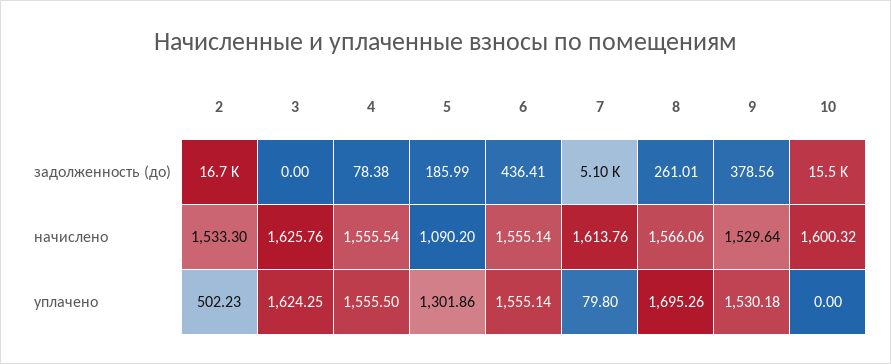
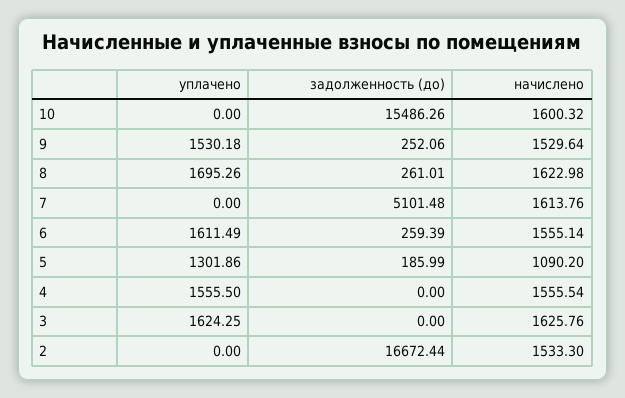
4, задолженность (до): 78.38 -> 0
6, задолженность (до): 436.41 -> 259.39
9, задолженность (до): 378.56 -> 252.06
8, начислено: 1566.06 -> 1622.98
2, уплачено: 502.23 -> 0
6, уплачено: 1555.14 -> 1611.49
7, уплачено: 79.8 -> 0

